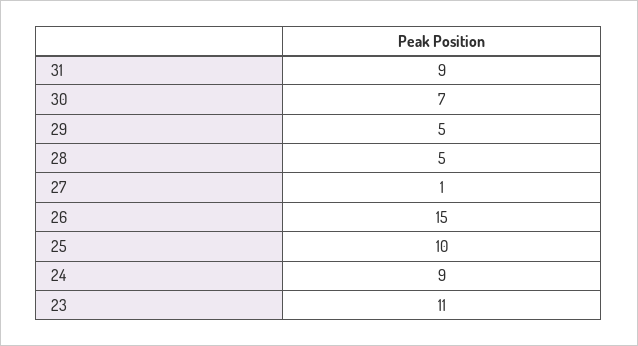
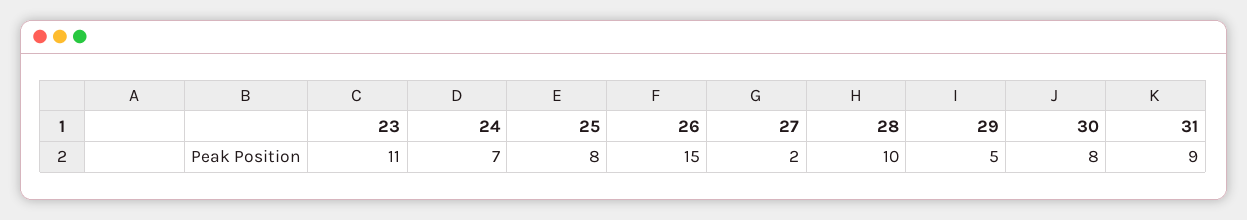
30: 7 -> 8
28: 5 -> 10
27: 1 -> 2
25: 10 -> 8
24: 9 -> 7

